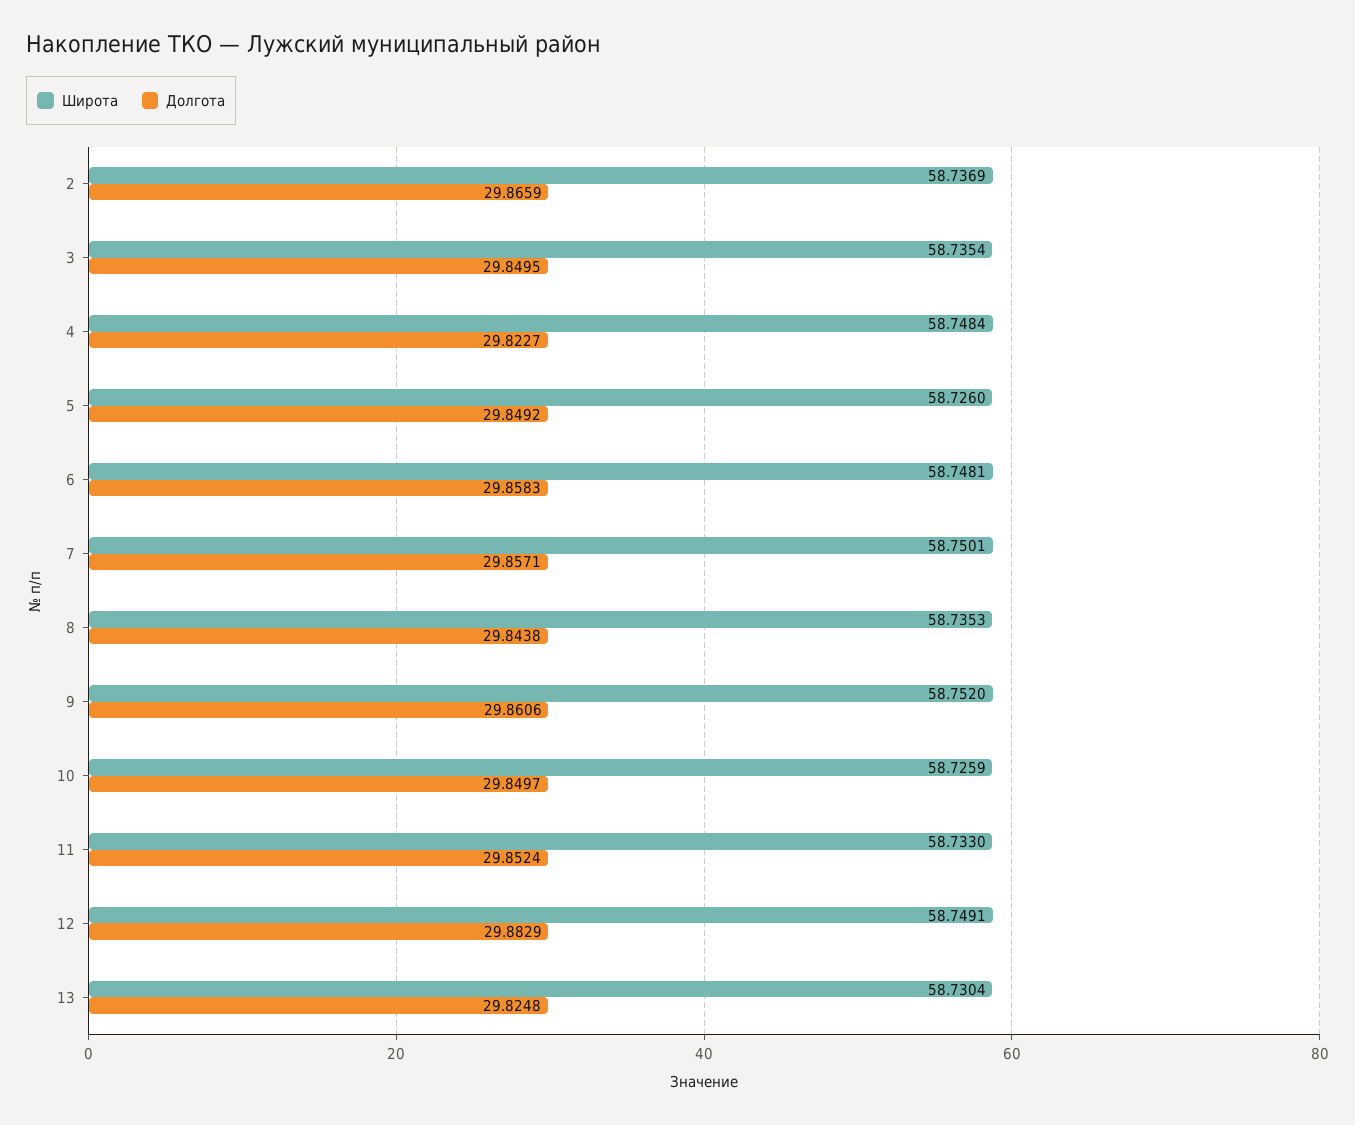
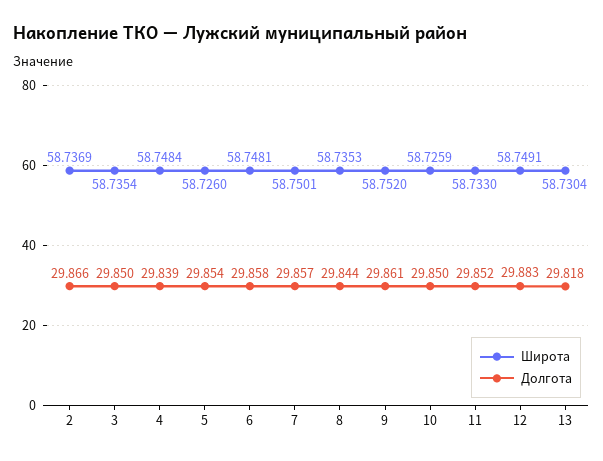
Долгота, 4: 29.8227 -> 29.839
Долгота, 5: 29.8492 -> 29.854
Долгота, 13: 29.8248 -> 29.818

